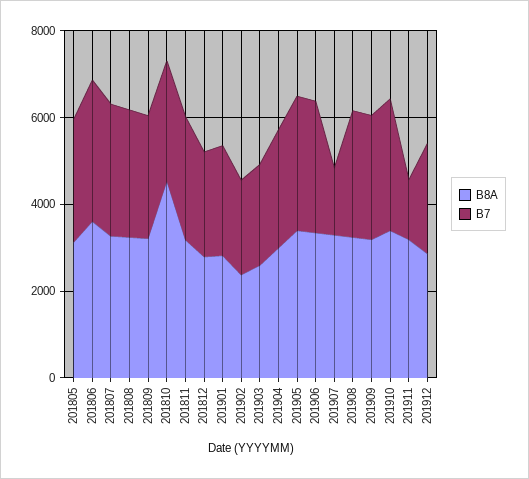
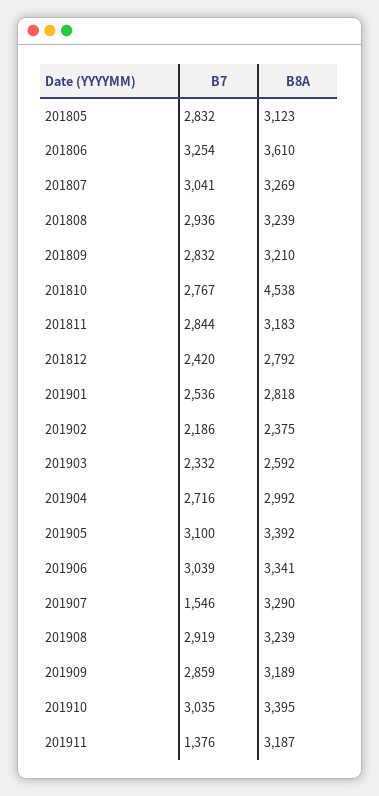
B8A, 201912: 3000 -> none
B7, 201912: 2500 -> none

